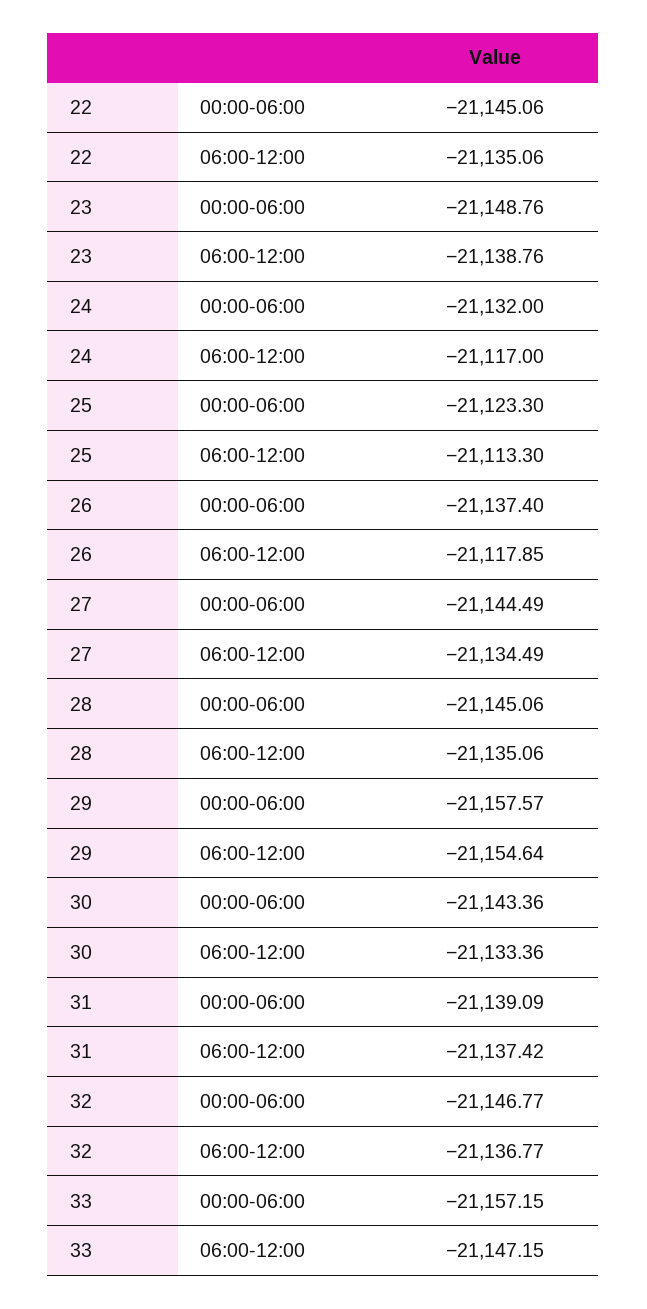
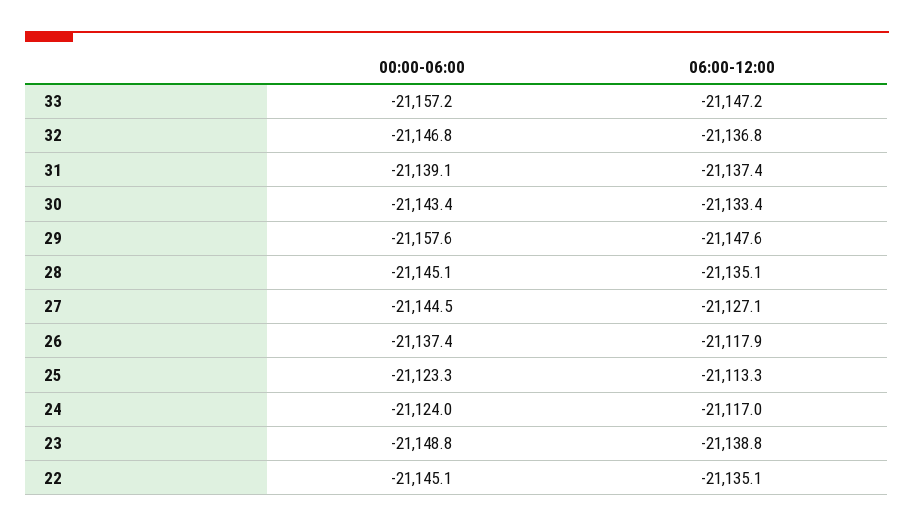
24, 00:00-06:00: -21132 -> -21124
27, 06:00-12:00: -21134.49 -> -21127.1
29, 06:00-12:00: -21154.64 -> -21147.6

